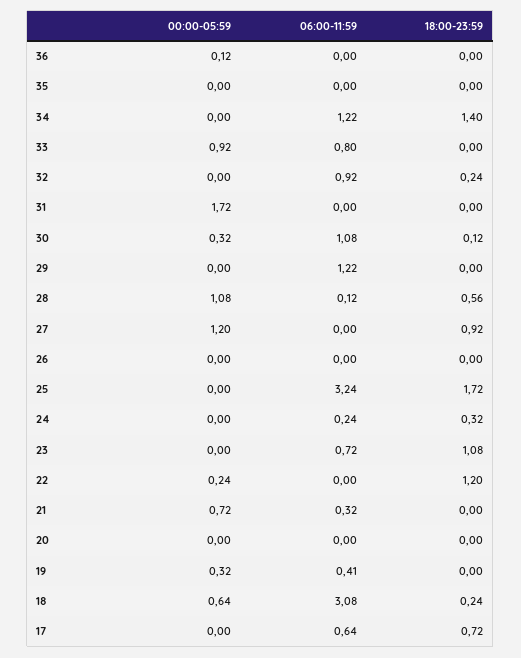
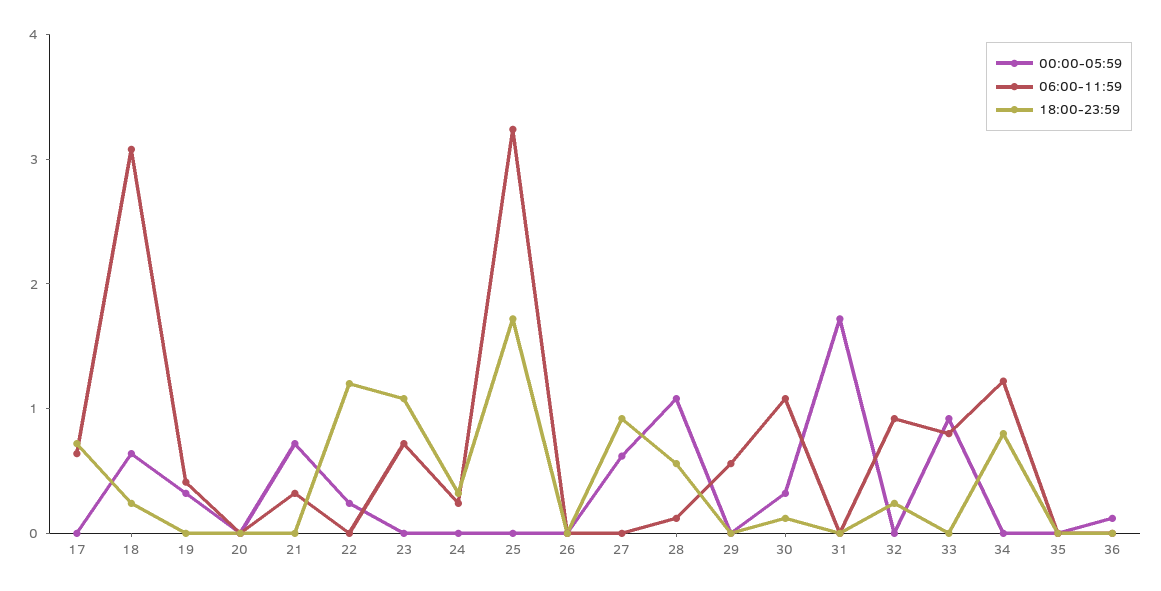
18:00-23:59, 34: 1.4 -> 0.8
06:00-11:59, 29: 1.22 -> 0.6
00:00-05:59, 27: 1.2 -> 0.6

